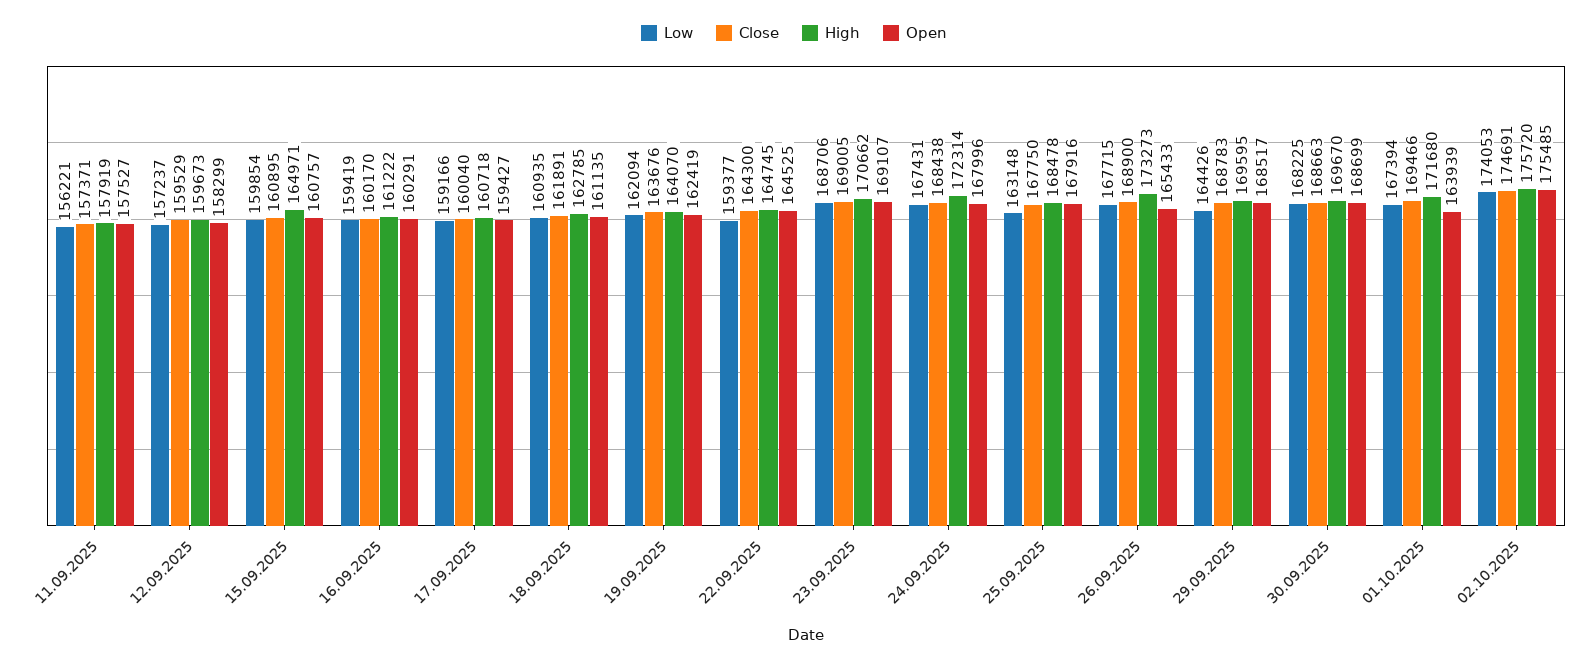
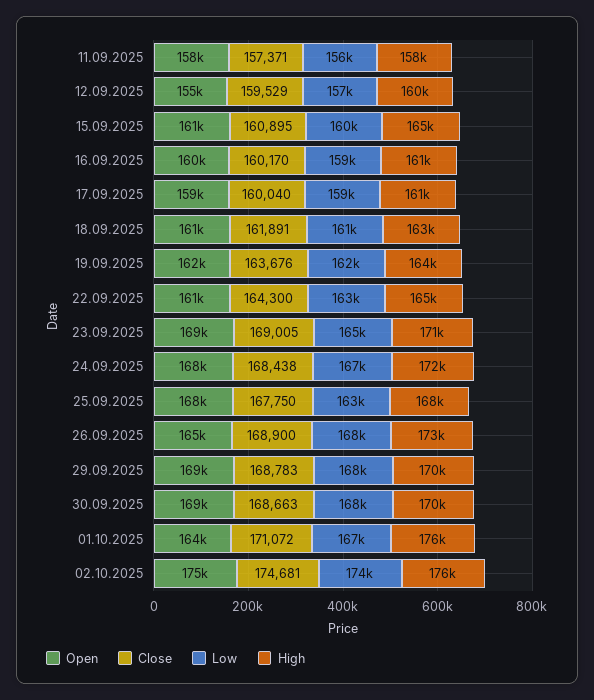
Open, 12.09.2025: 158299 -> 155000
Low, 22.09.2025: 159377 -> 163000
Open, 22.09.2025: 164525 -> 161000
Low, 23.09.2025: 168706 -> 165000
Low, 29.09.2025: 164426 -> 168000
Close, 01.10.2025: 169466 -> 171072
High, 01.10.2025: 171680 -> 176000
Close, 02.10.2025: 174691 -> 174681

